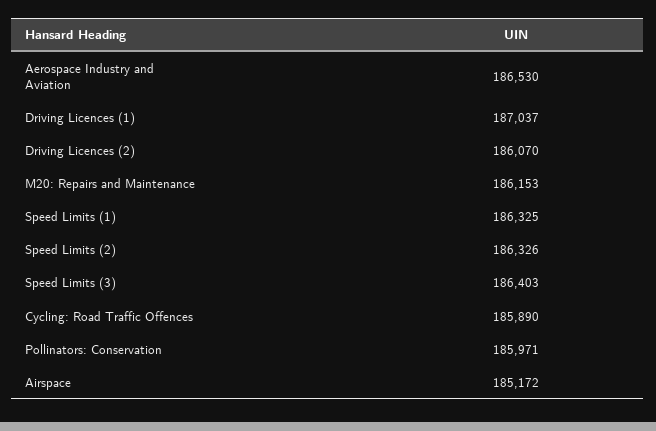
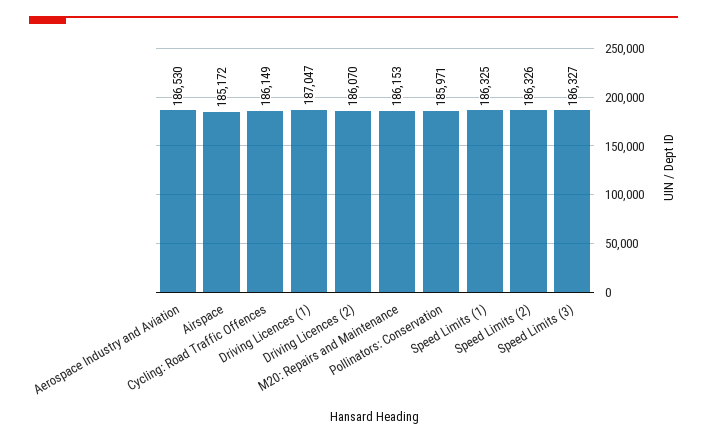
Driving Licences (1): 187037 -> 187047
Speed Limits (3): 186403 -> 186327
Cycling: Road Traffic Offences: 185890 -> 186149

